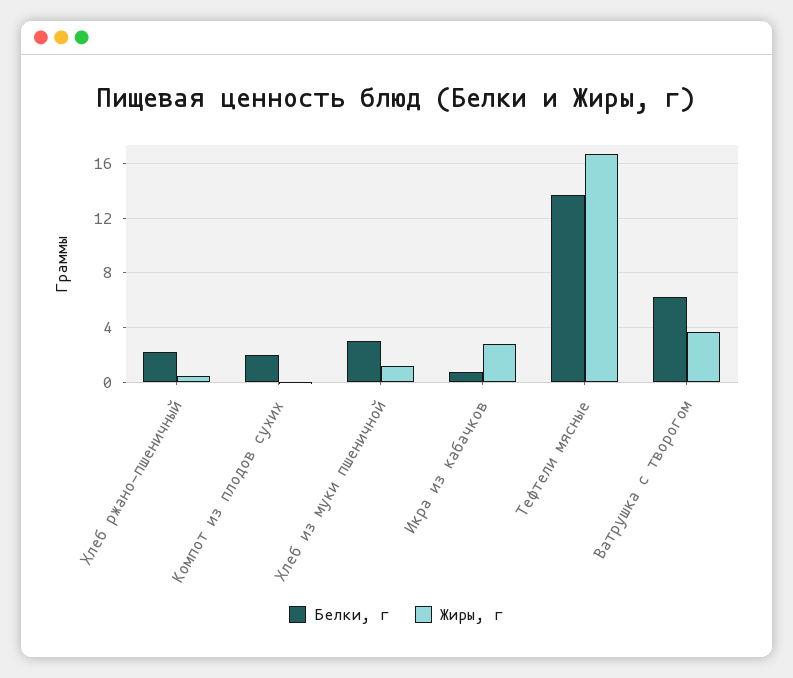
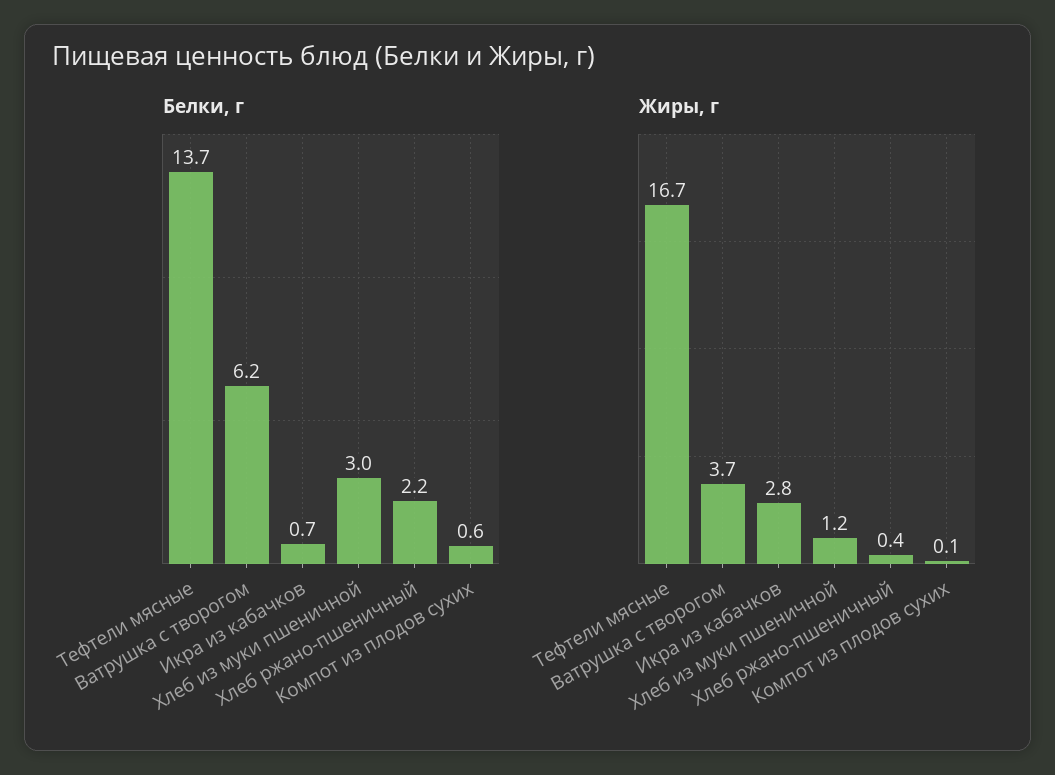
Белки, г, Компот из плодов сухих: 2 -> 0.6

